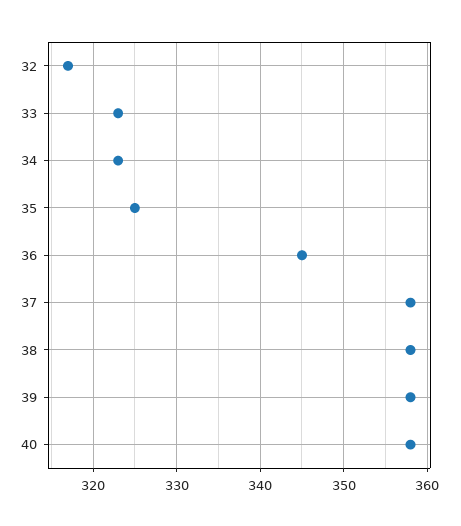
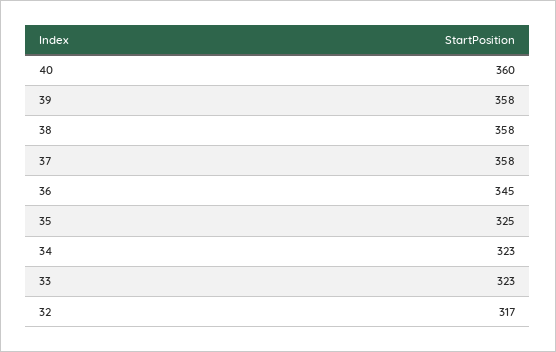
40: 358 -> 360

